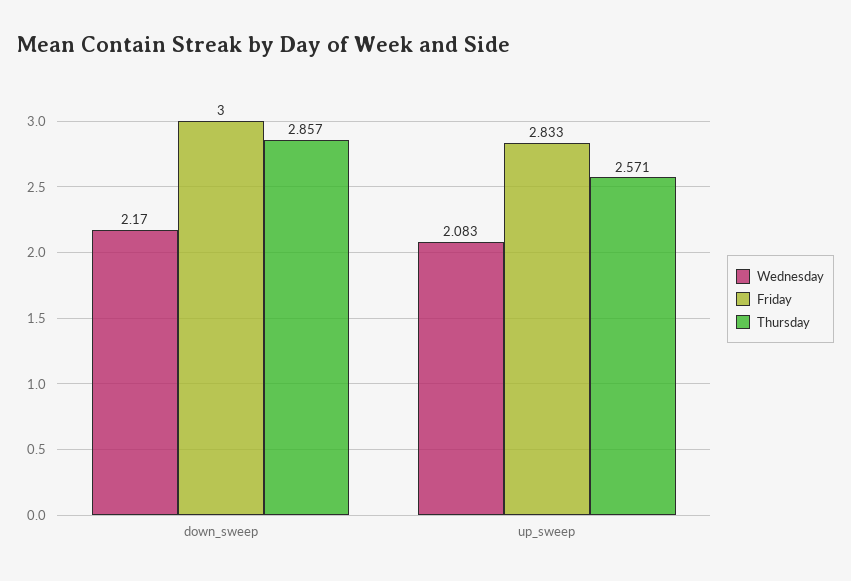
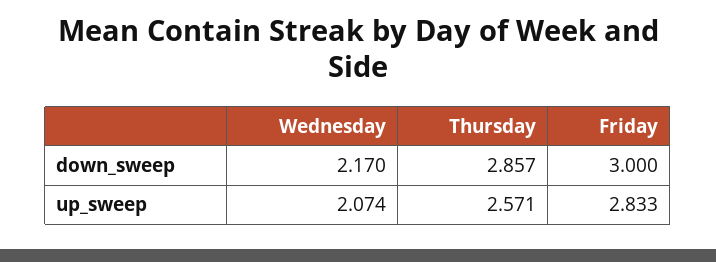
Wednesday, up_sweep: 2.083 -> 2.074

